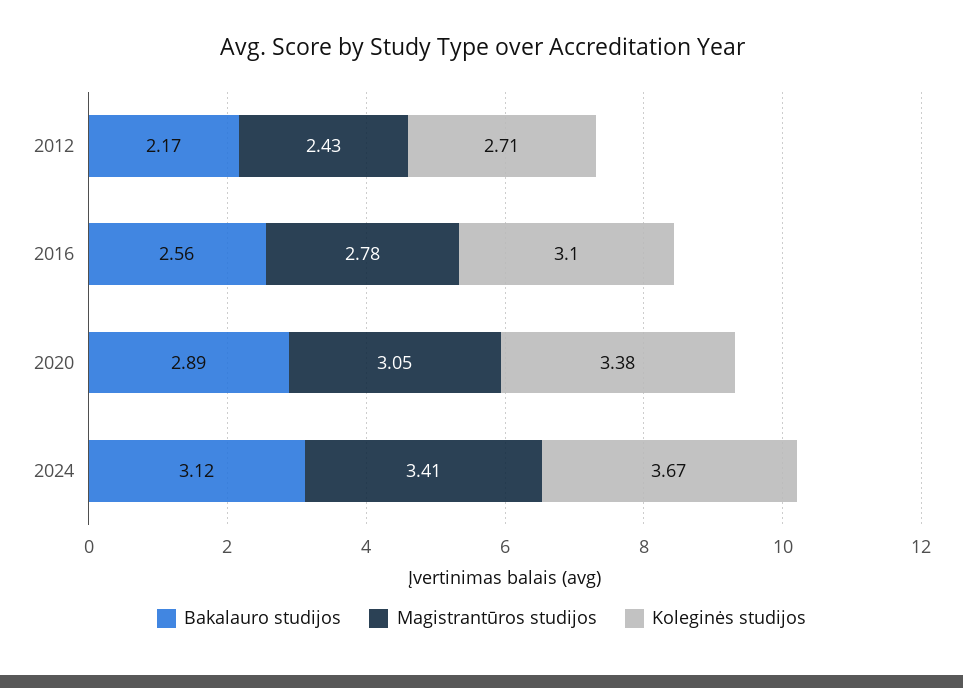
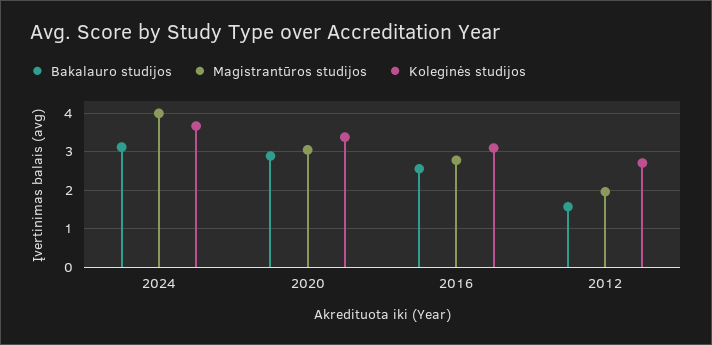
Bakalauro studijos, 2012: 2.17 -> 1.6
Magistrantūros studijos, 2012: 2.43 -> 2
Magistrantūros studijos, 2024: 3.41 -> 4

